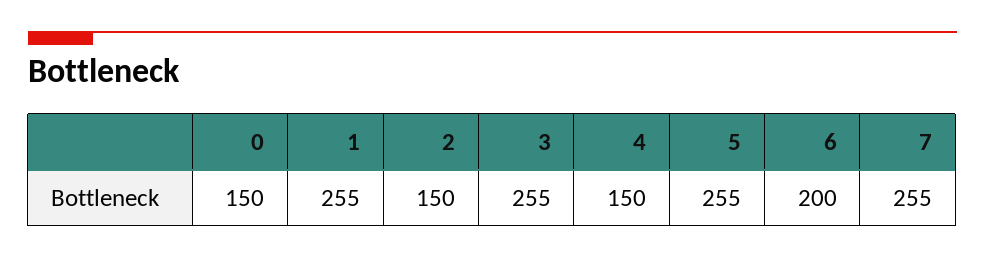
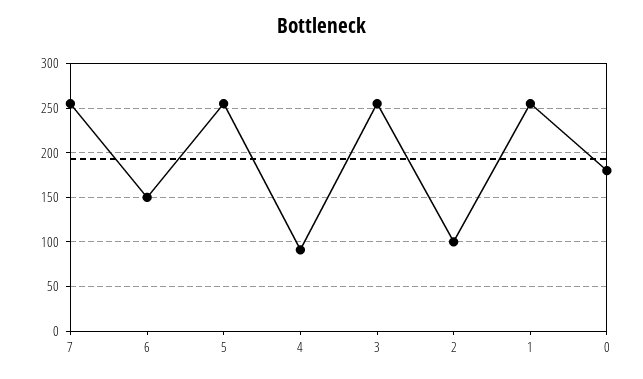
0: 150 -> 180
2: 150 -> 100
4: 150 -> 90
6: 200 -> 150

